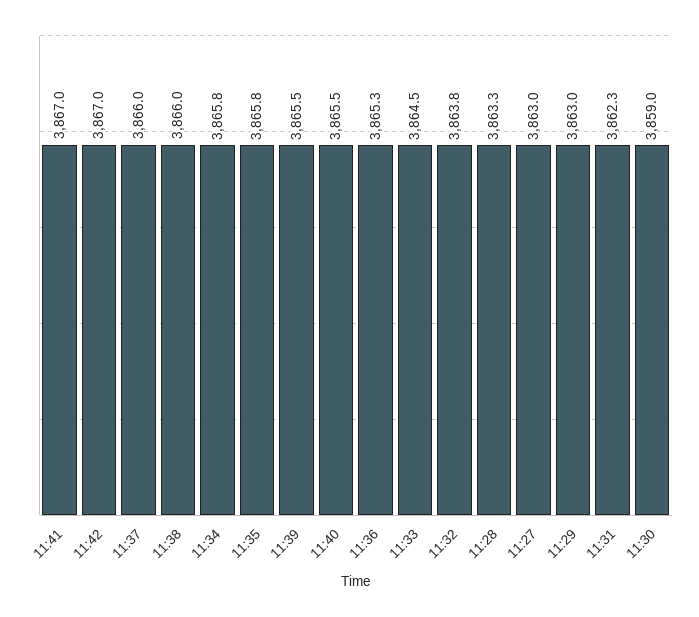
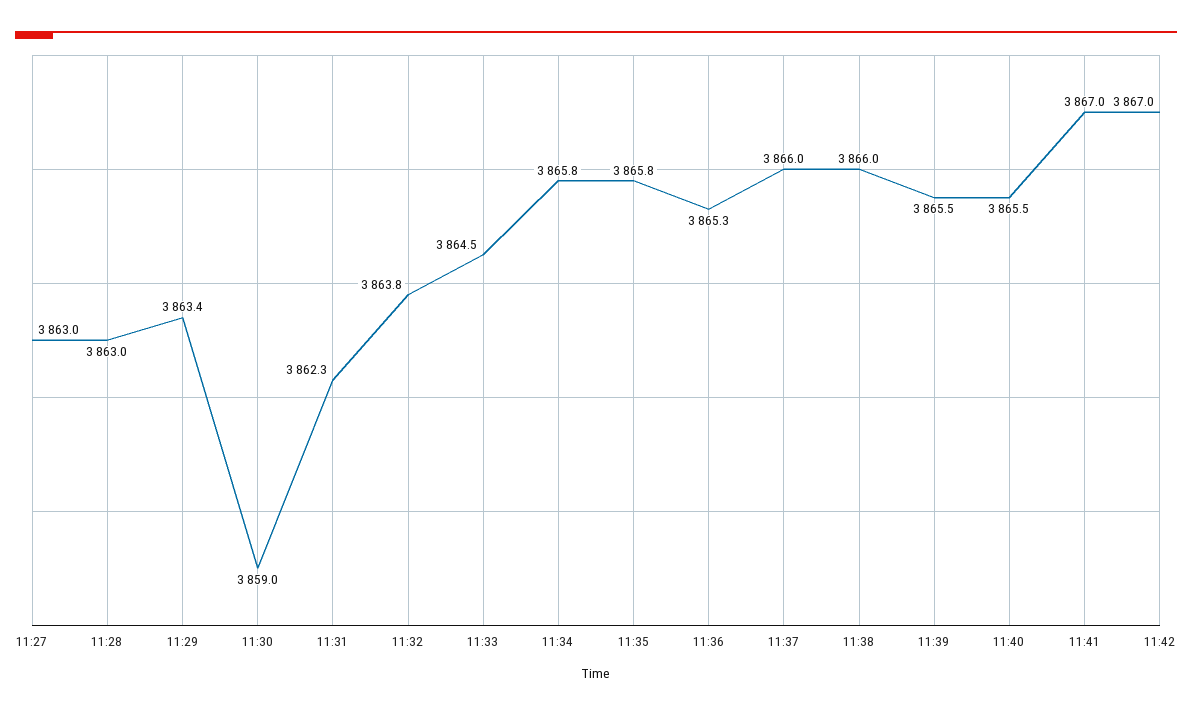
11:28: 3863.3 -> 3863
11:29: 3863 -> 3863.4

